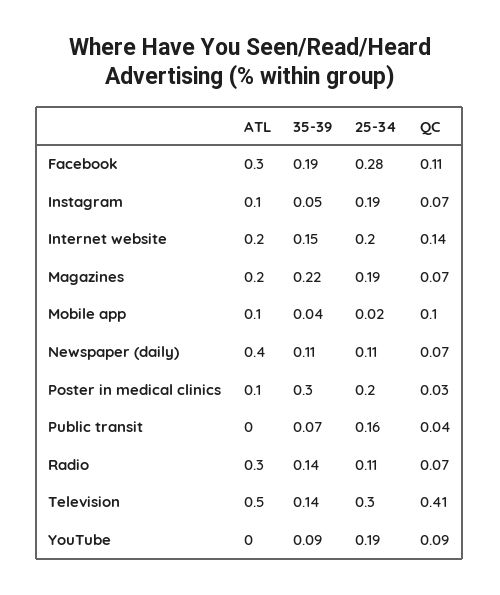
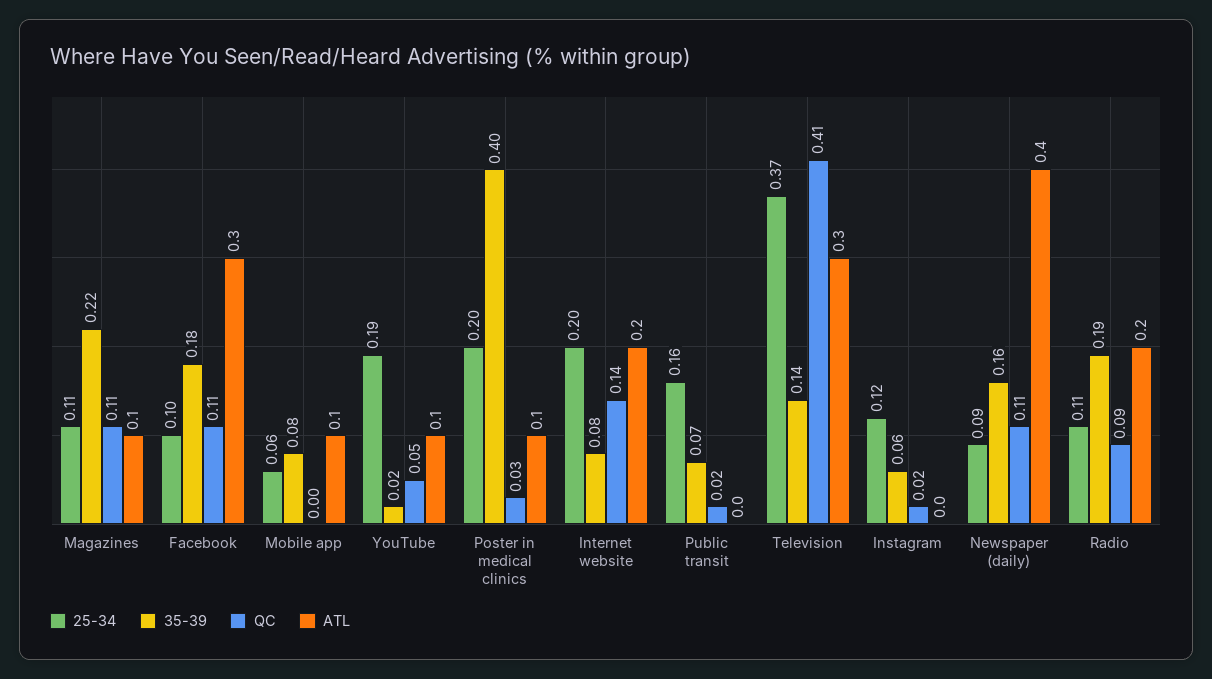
35-39, Facebook: 0.19 -> 0.18
25-34, Facebook: 0.28 -> 0.1
ATL, Instagram: 0.1 -> 0
35-39, Instagram: 0.05 -> 0.06
25-34, Instagram: 0.19 -> 0.12
QC, Instagram: 0.07 -> 0.02
35-39, Internet website: 0.15 -> 0.08
ATL, Magazines: 0.2 -> 0.1
25-34, Magazines: 0.19 -> 0.11
QC, Magazines: 0.07 -> 0.11
35-39, Mobile app: 0.04 -> 0.08
25-34, Mobile app: 0.02 -> 0.06
QC, Mobile app: 0.1 -> 0
35-39, Newspaper (daily): 0.11 -> 0.16
25-34, Newspaper (daily): 0.11 -> 0.09
QC, Newspaper (daily): 0.07 -> 0.11
35-39, Poster in medical clinics: 0.3 -> 0.4
QC, Public transit: 0.04 -> 0.02
ATL, Radio: 0.3 -> 0.2
35-39, Radio: 0.14 -> 0.19
QC, Radio: 0.07 -> 0.09
ATL, Television: 0.5 -> 0.3
25-34, Television: 0.3 -> 0.37
ATL, YouTube: 0 -> 0.1
35-39, YouTube: 0.09 -> 0.02
QC, YouTube: 0.09 -> 0.05

